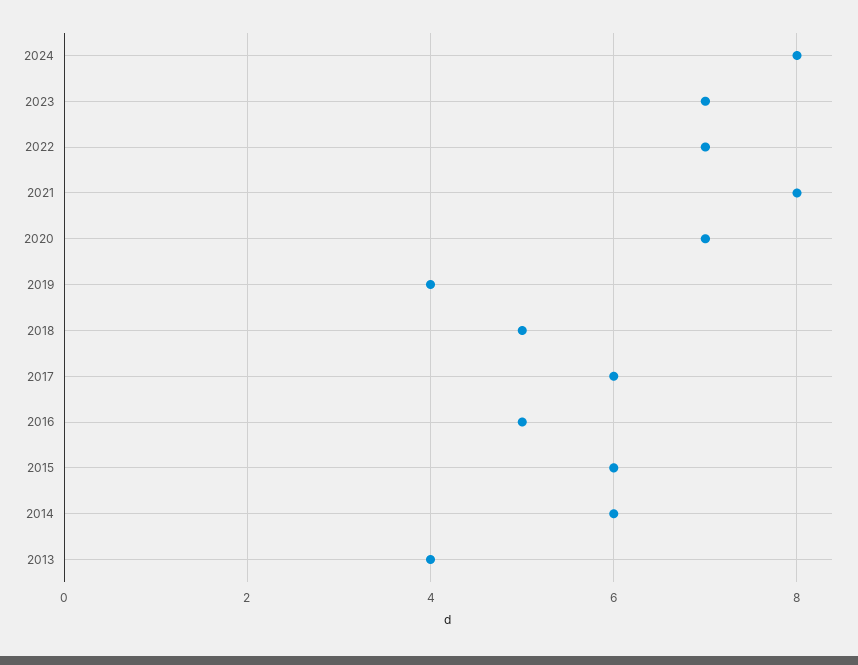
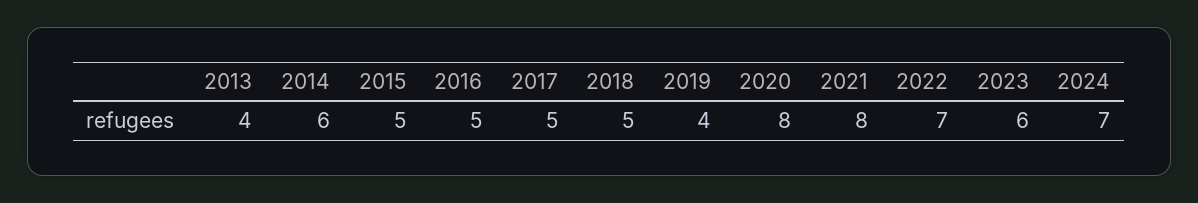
2024: 8 -> 7
2023: 7 -> 6
2020: 7 -> 8
2017: 6 -> 5
2015: 6 -> 5

